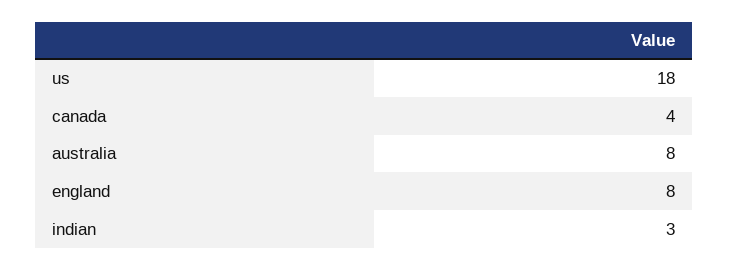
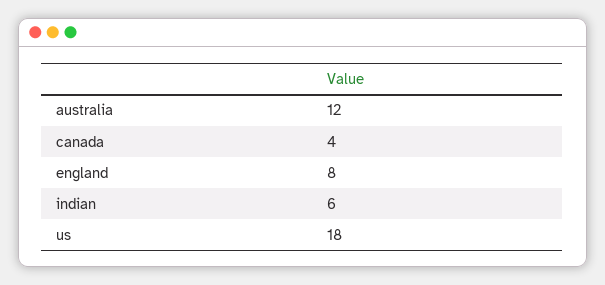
australia: 8 -> 12
indian: 3 -> 6

